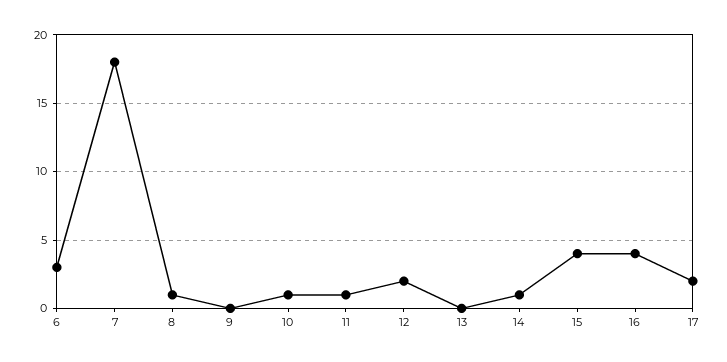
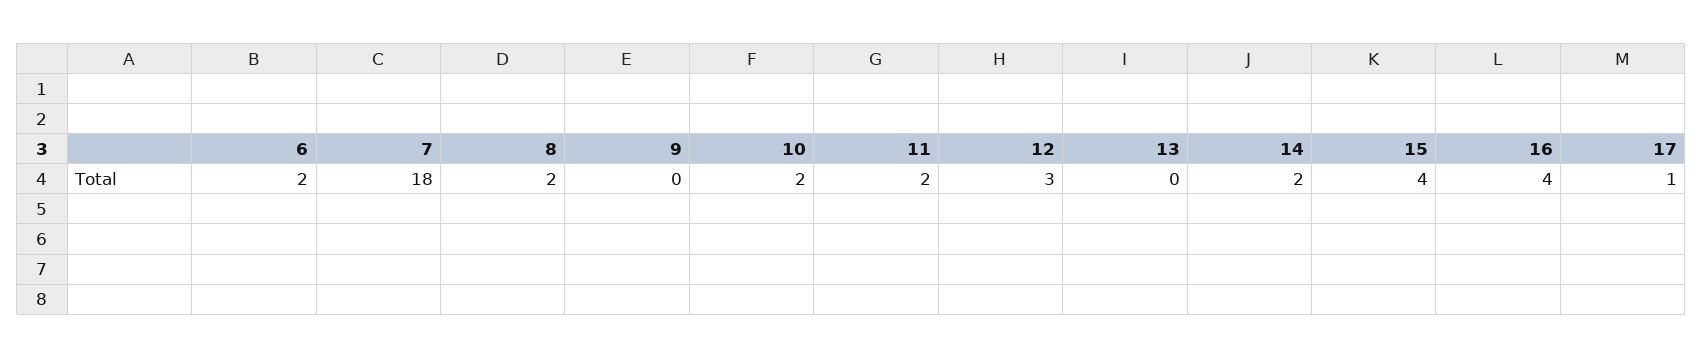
6: 3 -> 2
8: 1 -> 2
10: 1 -> 2
11: 1 -> 2
12: 2 -> 3
14: 1 -> 2
17: 2 -> 1

